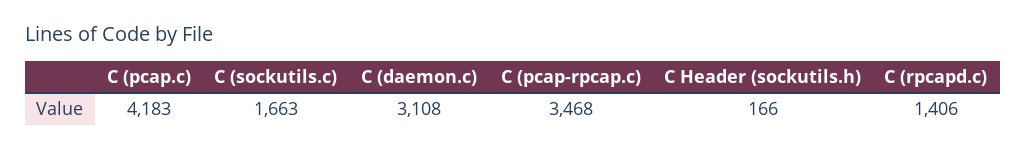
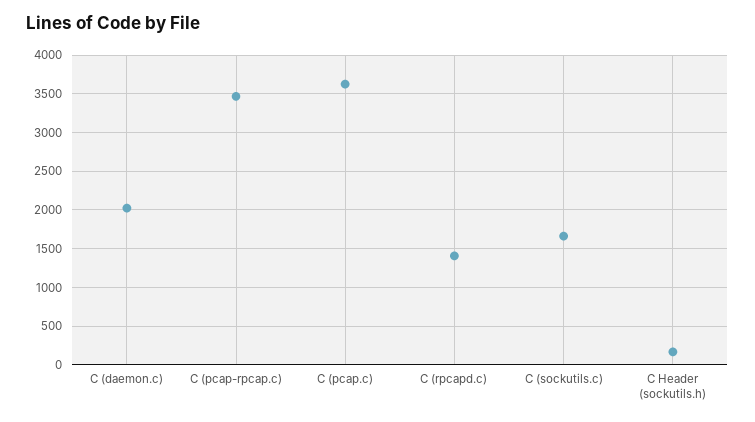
C (pcap.c): 4183 -> 3600
C (daemon.c): 3108 -> 2000

